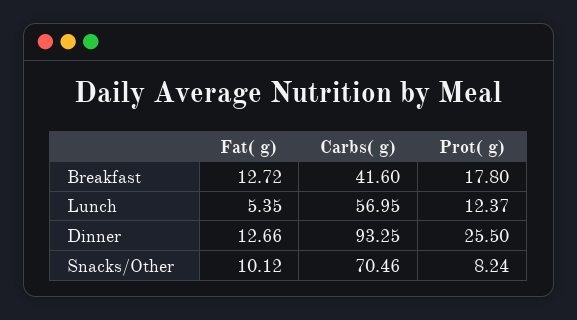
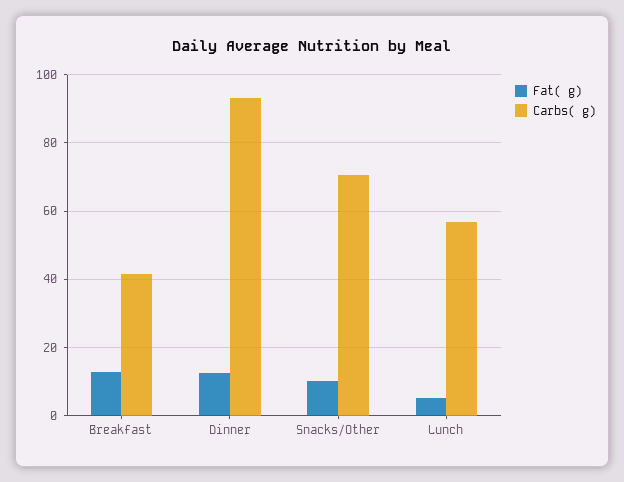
Prot( g), Breakfast: 17.8 -> none
Prot( g), Lunch: 12.37 -> none
Prot( g), Dinner: 25.5 -> none
Prot( g), Snacks/Other: 8.24 -> none

